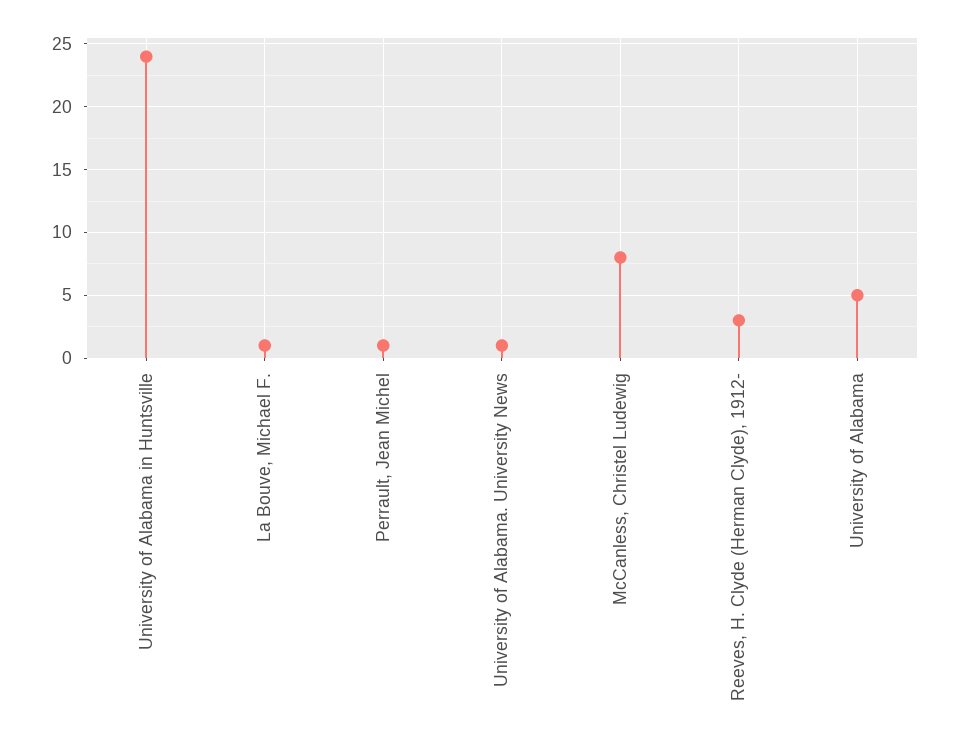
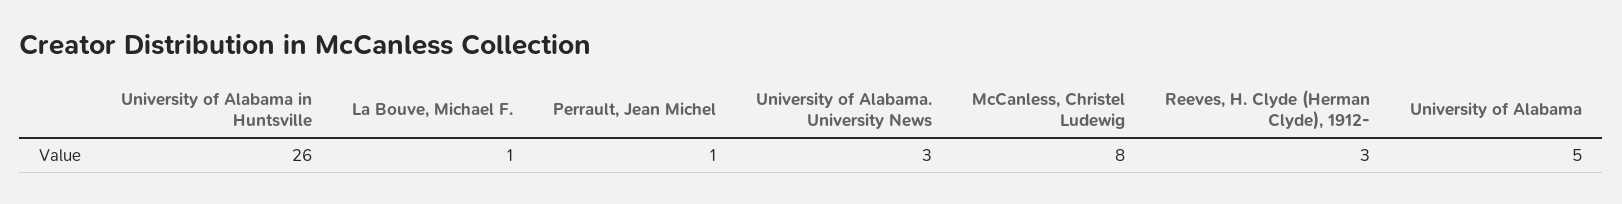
University of Alabama in Huntsville: 24 -> 26
University of Alabama. University News: 1 -> 3

